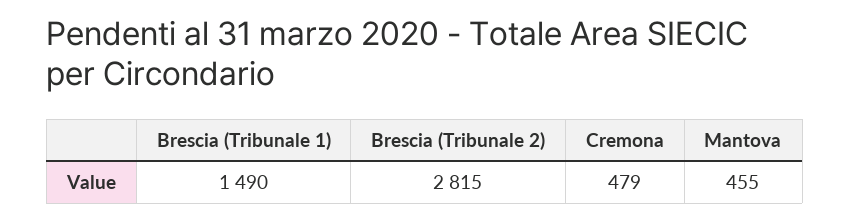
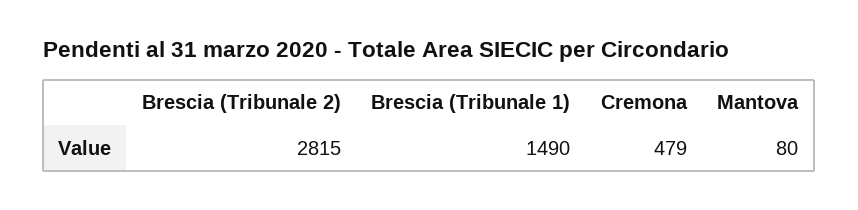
Mantova: 455 -> 80

